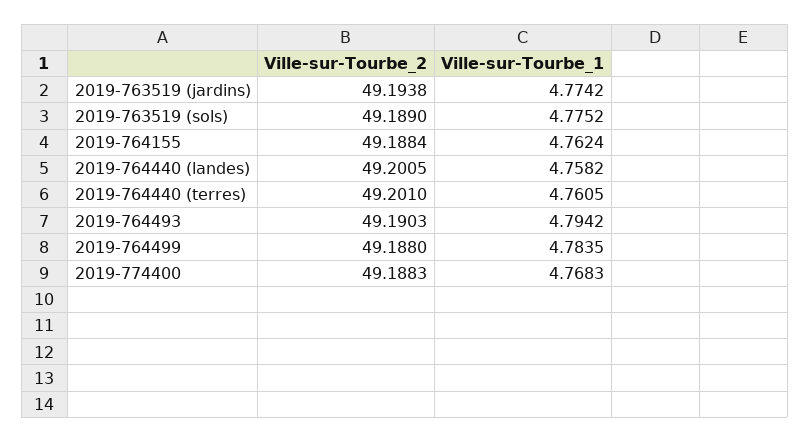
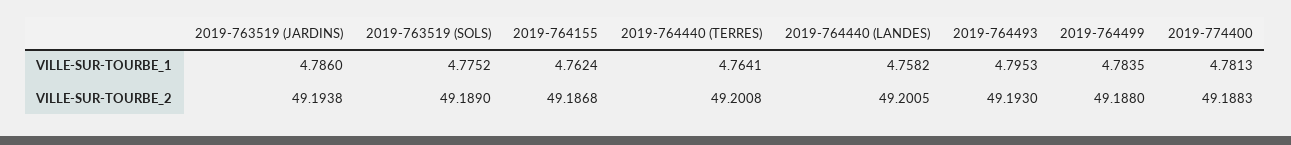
Ville-sur-Tourbe_1, 2019-763519 (jardins): 4.7742 -> 4.786
Ville-sur-Tourbe_2, 2019-764155: 49.1884 -> 49.1868
Ville-sur-Tourbe_2, 2019-764440 (terres): 49.201 -> 49.2008
Ville-sur-Tourbe_1, 2019-764440 (terres): 4.7605 -> 4.7641
Ville-sur-Tourbe_2, 2019-764493: 49.1903 -> 49.193
Ville-sur-Tourbe_1, 2019-764493: 4.7942 -> 4.7953
Ville-sur-Tourbe_1, 2019-774400: 4.7683 -> 4.7813

